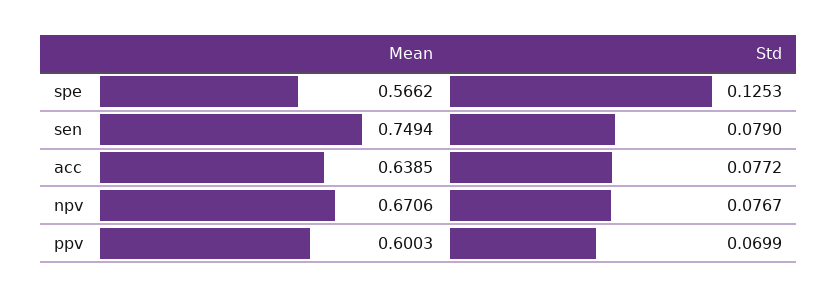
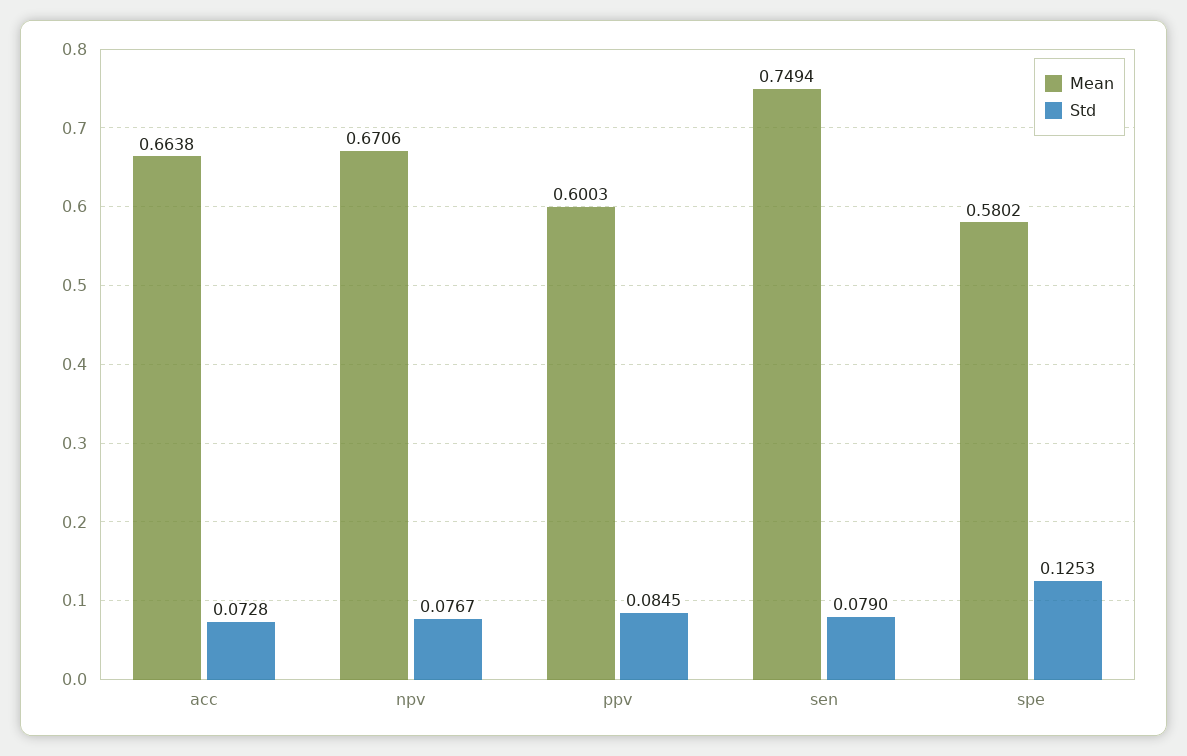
Mean, spe: 0.5662 -> 0.5802
Mean, acc: 0.6385 -> 0.6638
Std, acc: 0.0772 -> 0.0728
Std, ppv: 0.0699 -> 0.0845

